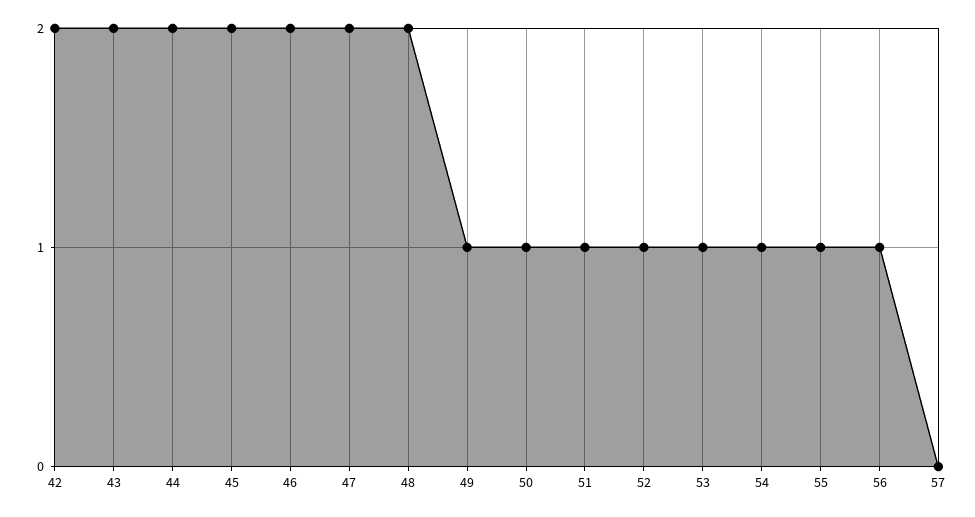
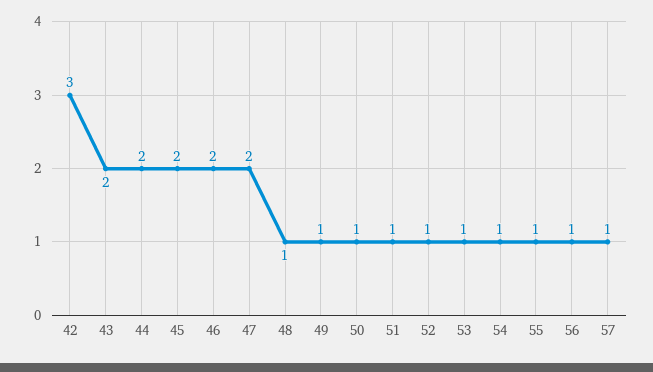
42: 2 -> 3
48: 2 -> 1
57: 0 -> 1

